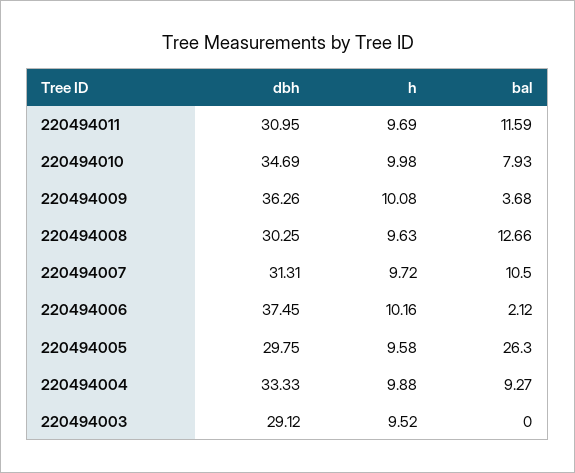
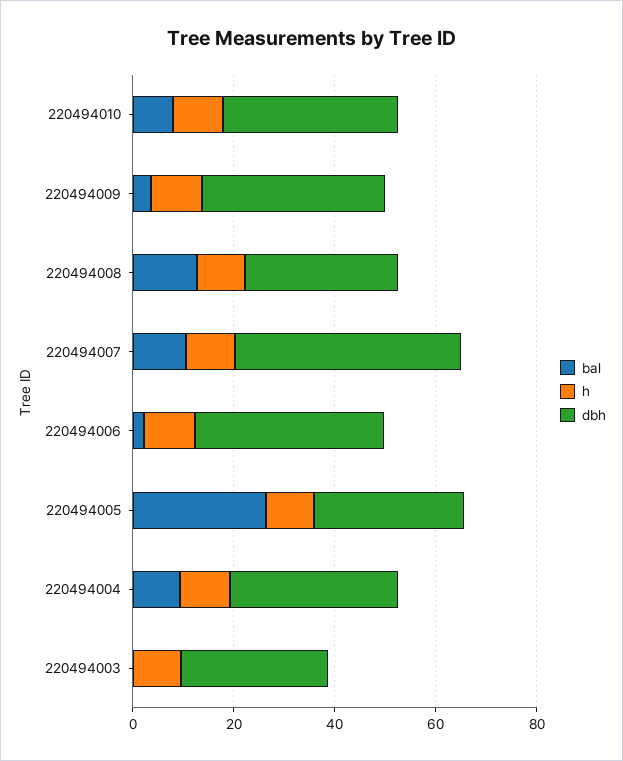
dbh, 220494011: 30.95 -> none
h, 220494011: 9.69 -> none
bal, 220494011: 11.59 -> none
dbh, 220494007: 31.31 -> 45

